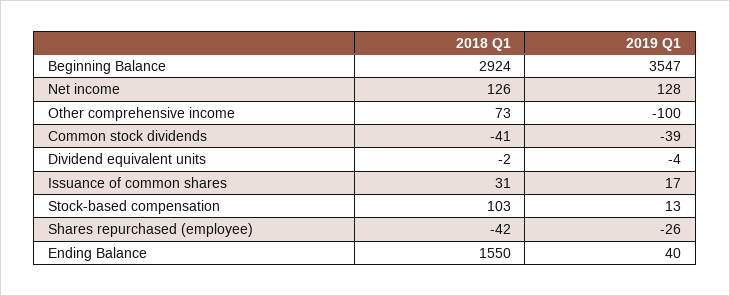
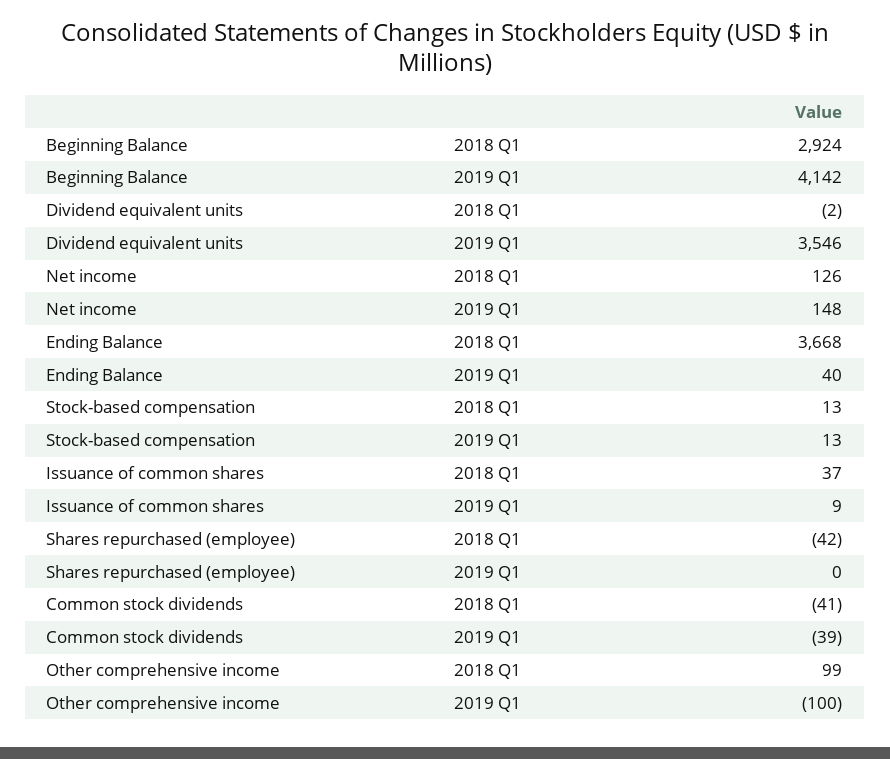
2019 Q1, Beginning Balance: 3547 -> 4142
2019 Q1, Net income: 128 -> 148
2018 Q1, Other comprehensive income: 73 -> 99
2019 Q1, Dividend equivalent units: -4 -> 3546
2018 Q1, Issuance of common shares: 31 -> 37
2019 Q1, Issuance of common shares: 17 -> 9
2018 Q1, Stock-based compensation: 103 -> 13
2019 Q1, Shares repurchased (employee): -26 -> 0
2018 Q1, Ending Balance: 1550 -> 3668

